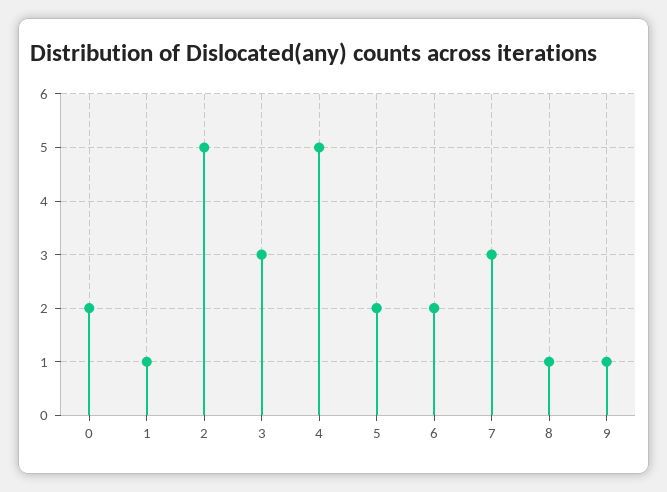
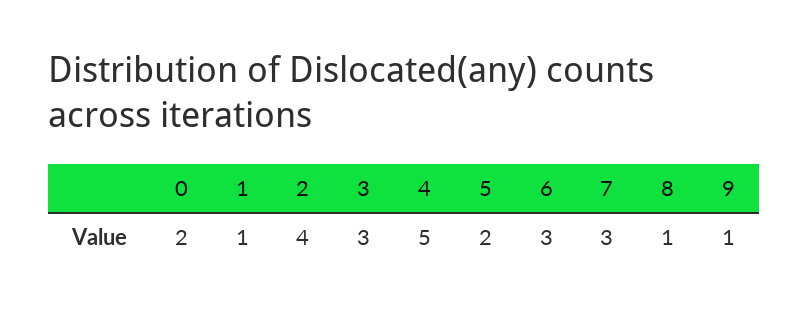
2: 5 -> 4
6: 2 -> 3

